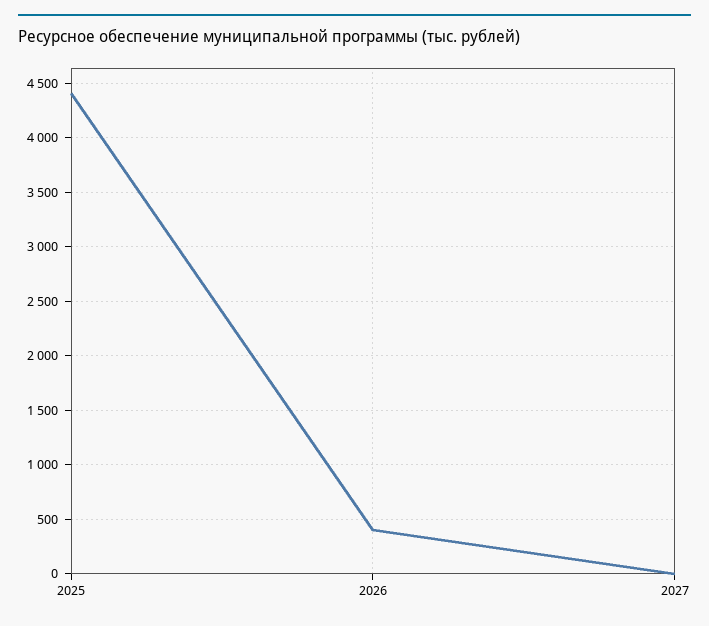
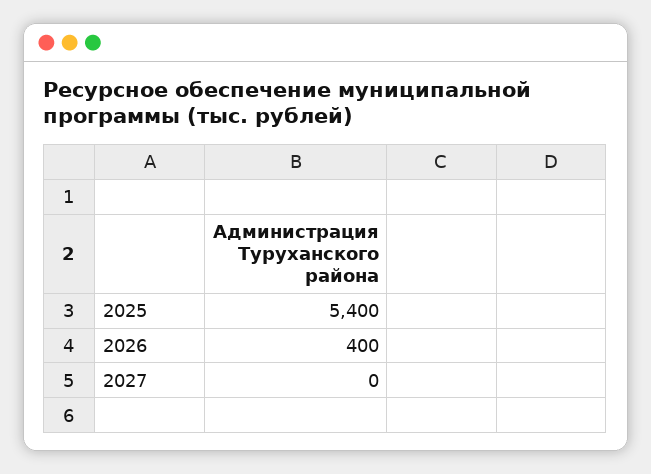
2025: 4400 -> 5400

